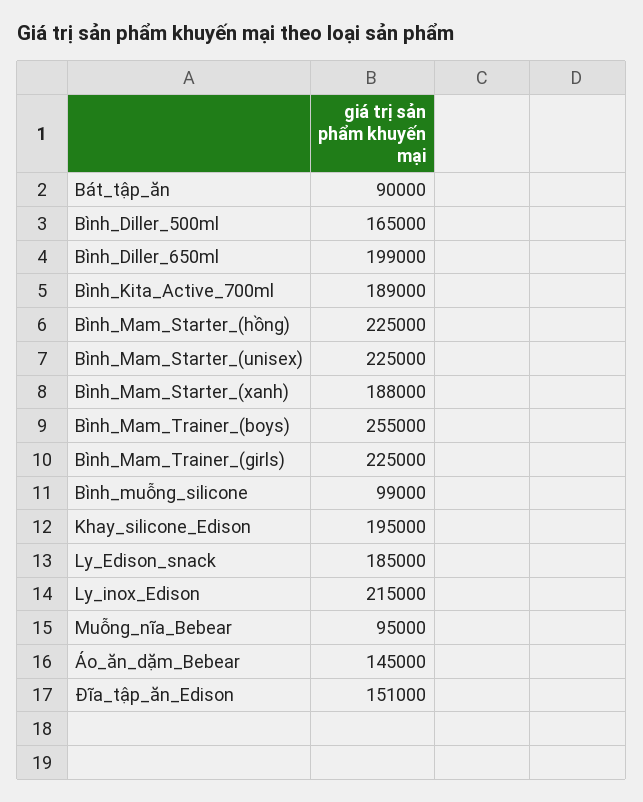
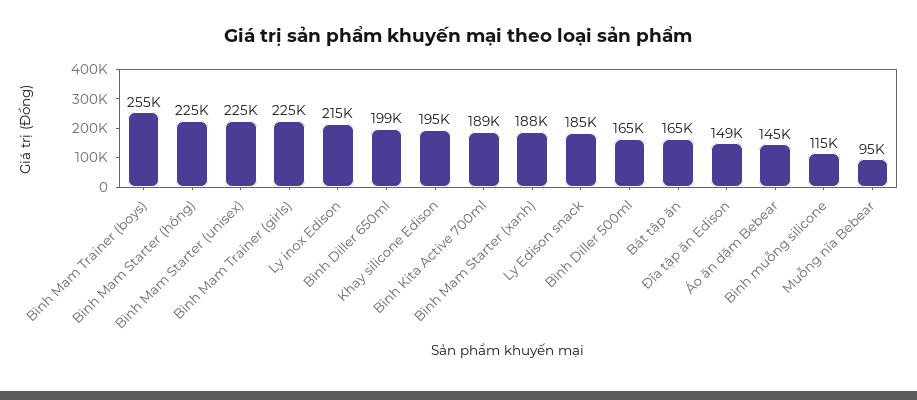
Bát_tập_ăn: 90000 -> 165000
Bình_muỗng_silicone: 99000 -> 115000
Đĩa_tập_ăn_Edison: 151000 -> 149000

